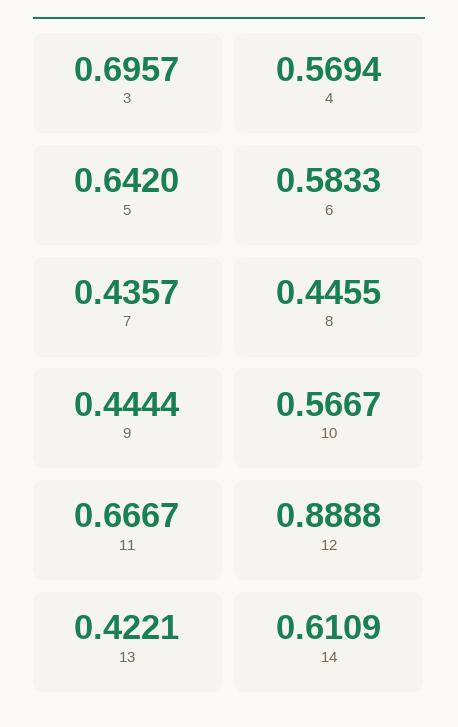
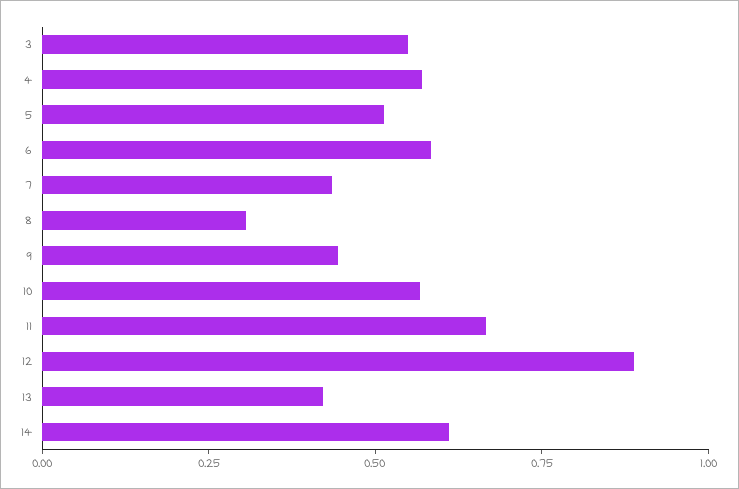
3: 0.6957 -> 0.55
5: 0.642 -> 0.5
8: 0.4455 -> 0.3

